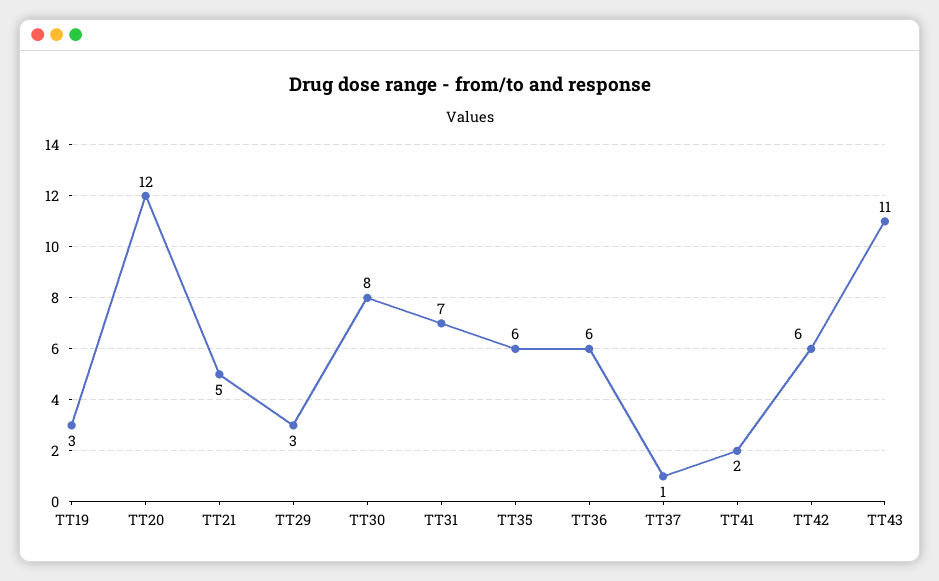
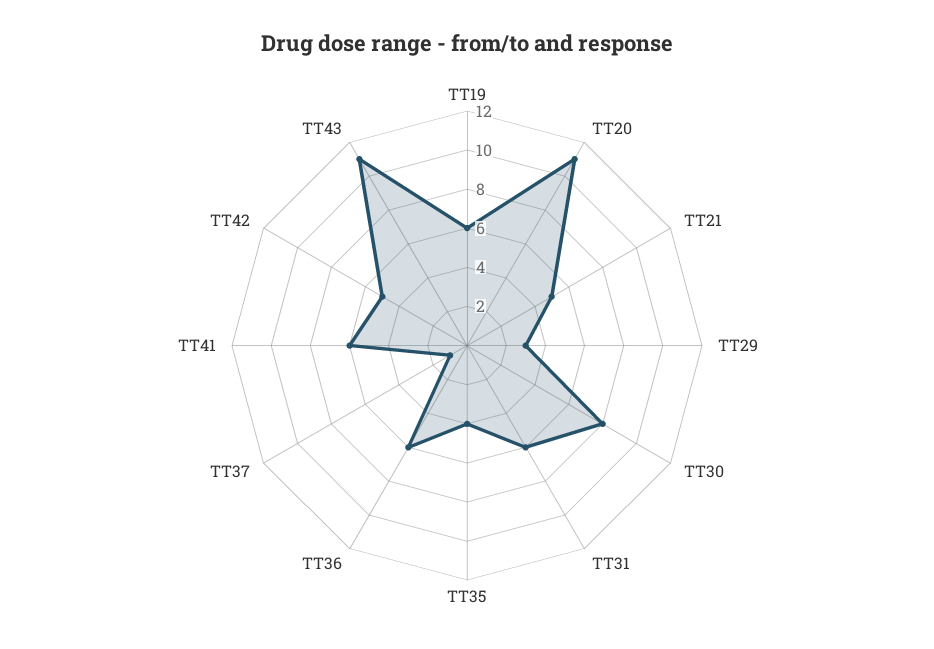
TT19: 3 -> 6
TT20: 12 -> 11
TT31: 7 -> 6
TT35: 6 -> 4
TT41: 2 -> 6
TT42: 6 -> 5

